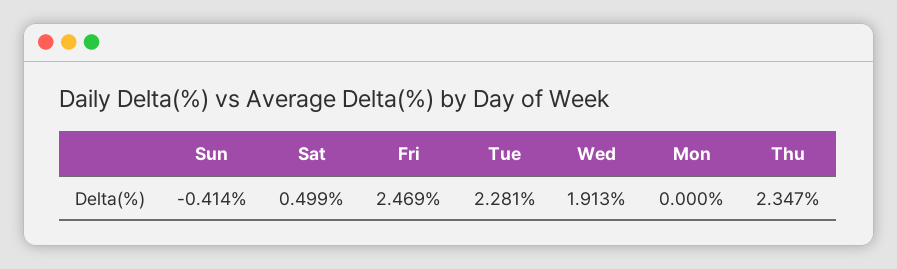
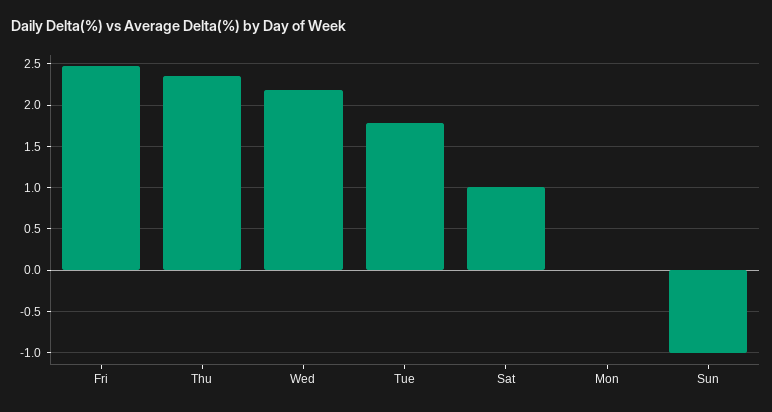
Sun: -0.414 -> -1
Sat: 0.499 -> 1
Tue: 2.281 -> 1.8
Wed: 1.913 -> 2.2

